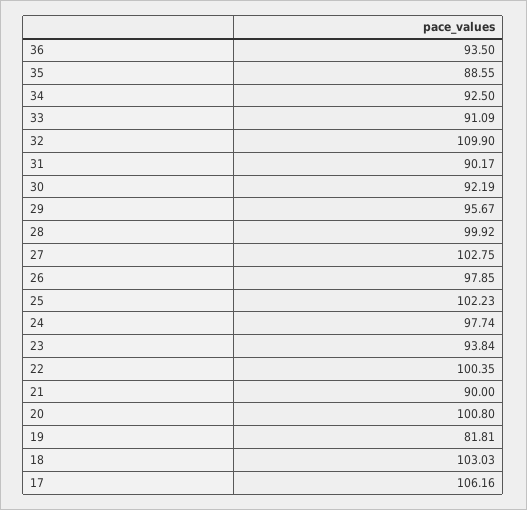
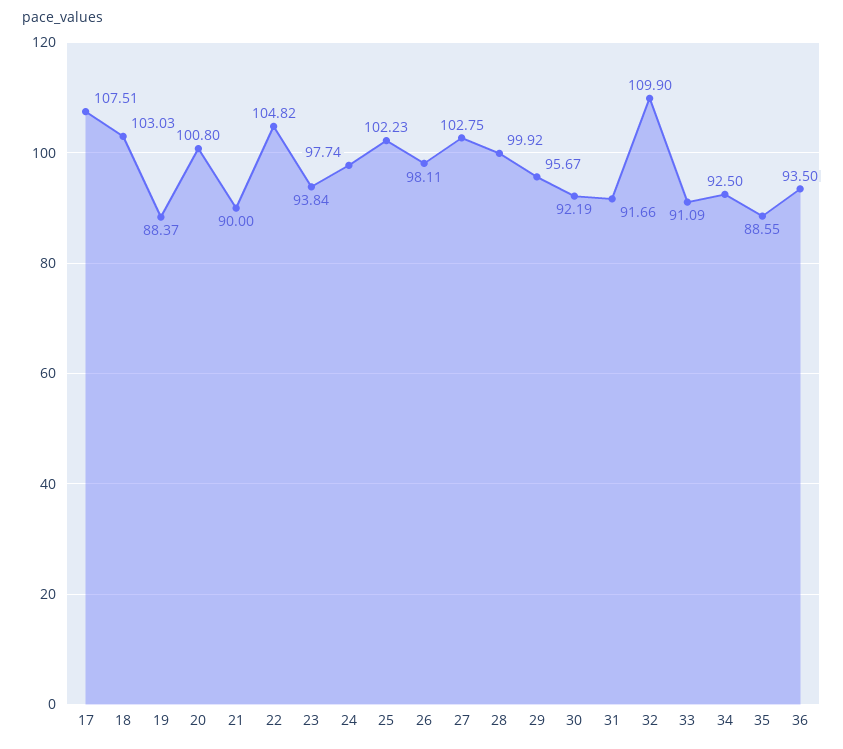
31: 90.17 -> 91.66
26: 97.85 -> 98.11
22: 100.35 -> 104.82
19: 81.81 -> 88.37
17: 106.16 -> 107.51

